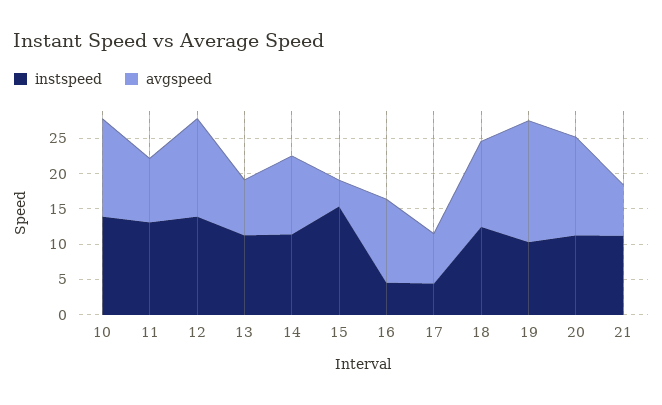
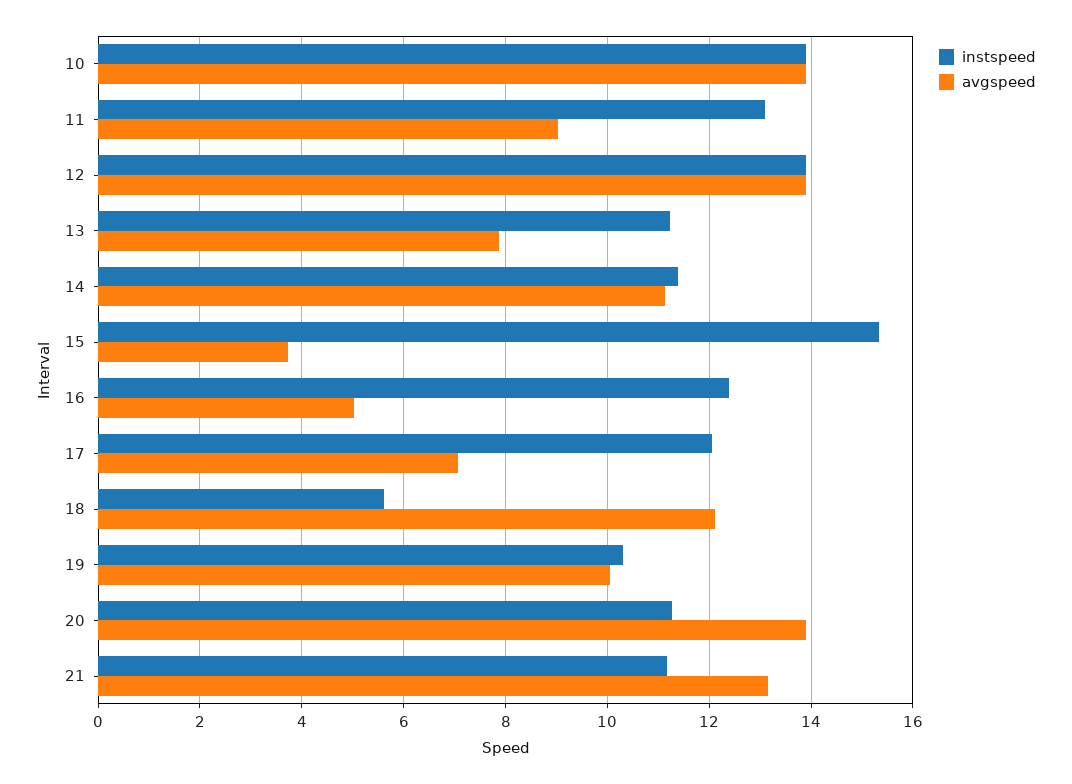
instspeed, 16: 5 -> 12.4
avgspeed, 16: 12.5 -> 5
instspeed, 17: 5 -> 12
instspeed, 18: 12.5 -> 5.6
avgspeed, 19: 17.5 -> 10
avgspeed, 21: 7.5 -> 13.2

